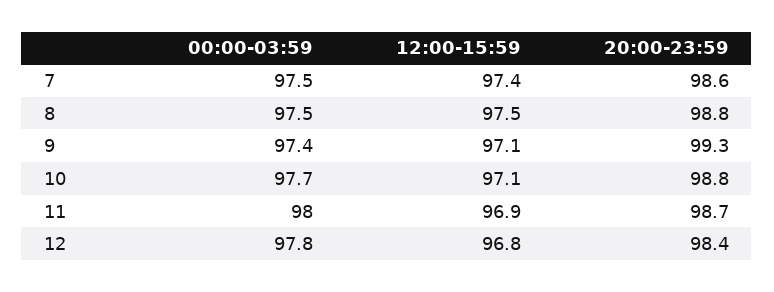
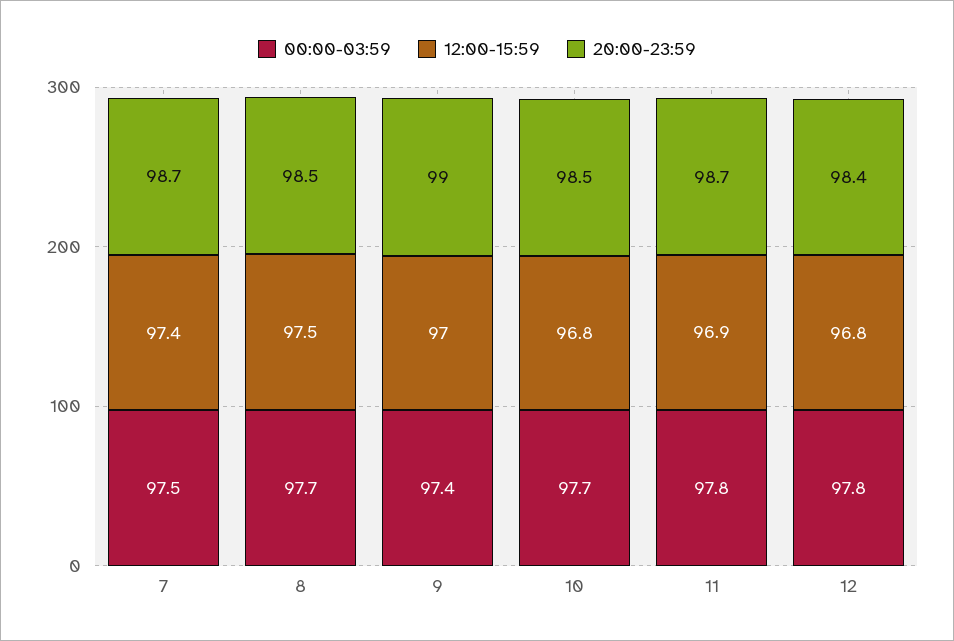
20:00-23:59, 7: 98.6 -> 98.7
00:00-03:59, 8: 97.5 -> 97.7
20:00-23:59, 8: 98.8 -> 98.5
12:00-15:59, 9: 97.1 -> 97
20:00-23:59, 9: 99.3 -> 99
12:00-15:59, 10: 97.1 -> 96.8
20:00-23:59, 10: 98.8 -> 98.5
00:00-03:59, 11: 98 -> 97.8

